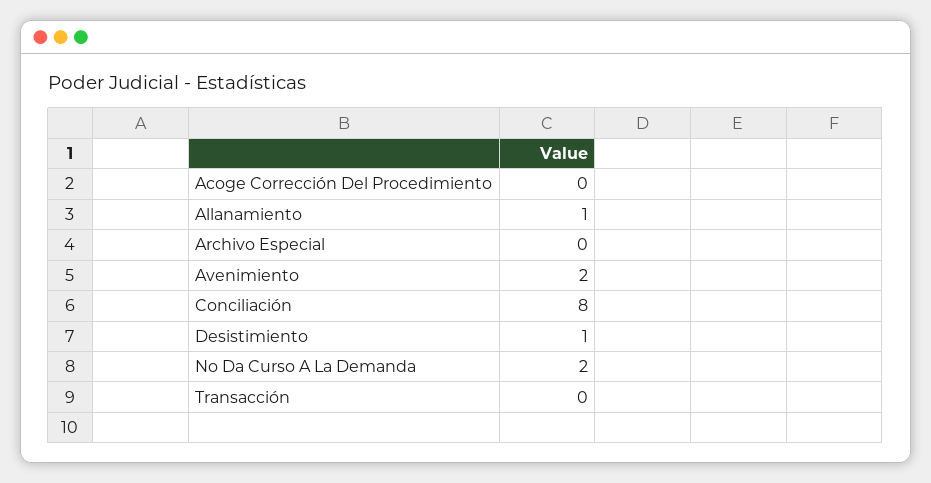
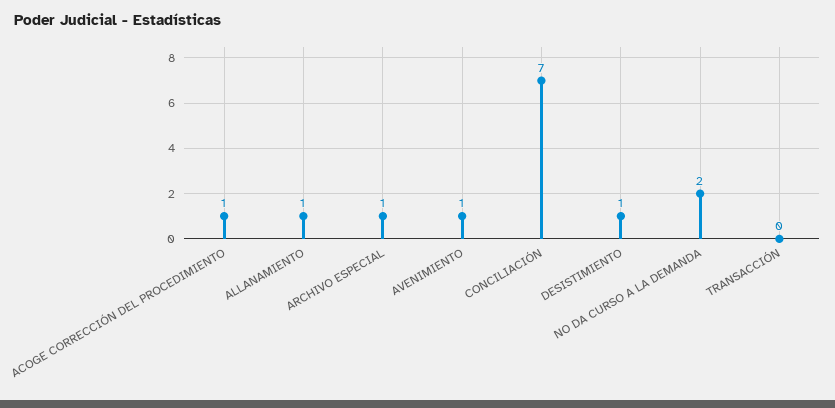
Acoge Corrección Del Procedimiento: 0 -> 1
Archivo Especial: 0 -> 1
Avenimiento: 2 -> 1
Conciliación: 8 -> 7

